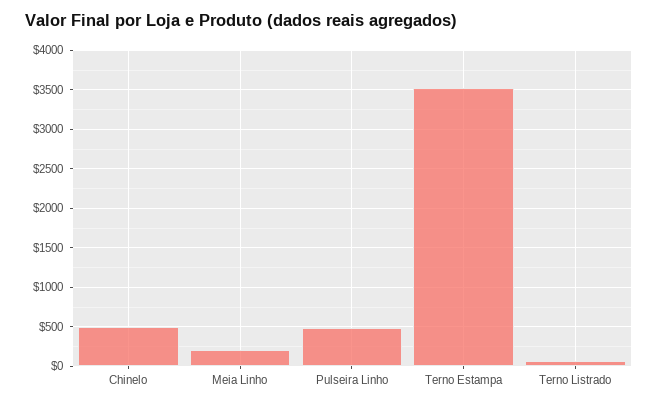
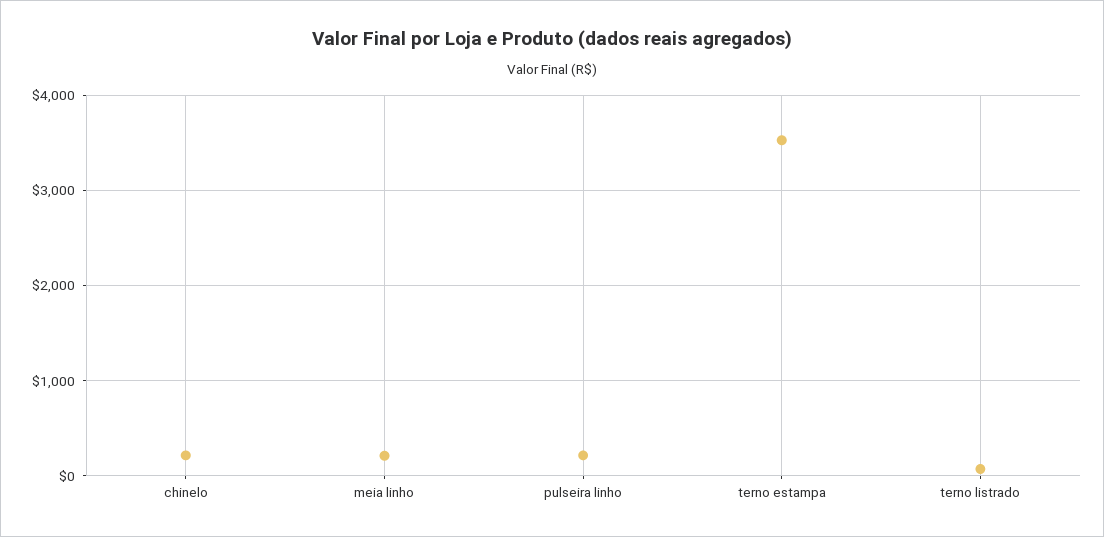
Chinelo: 500 -> 200
Pulseira Linho: 500 -> 200

